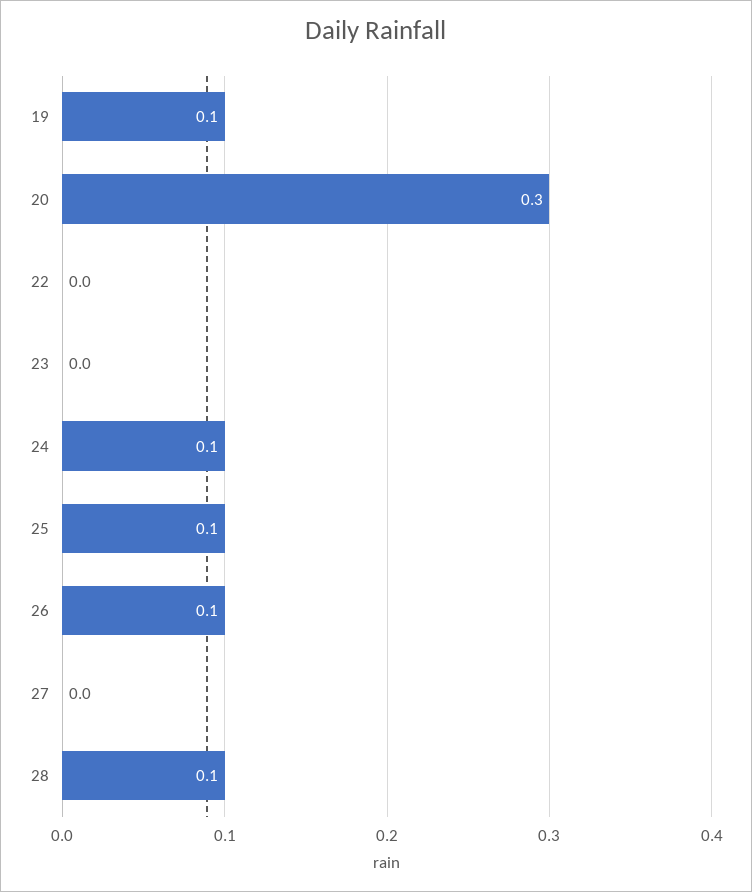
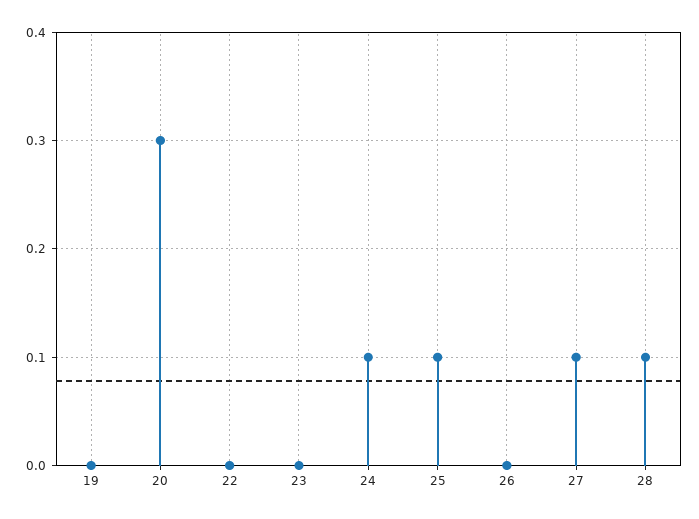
19: 0.1 -> 0
26: 0.1 -> 0
27: 0 -> 0.1

